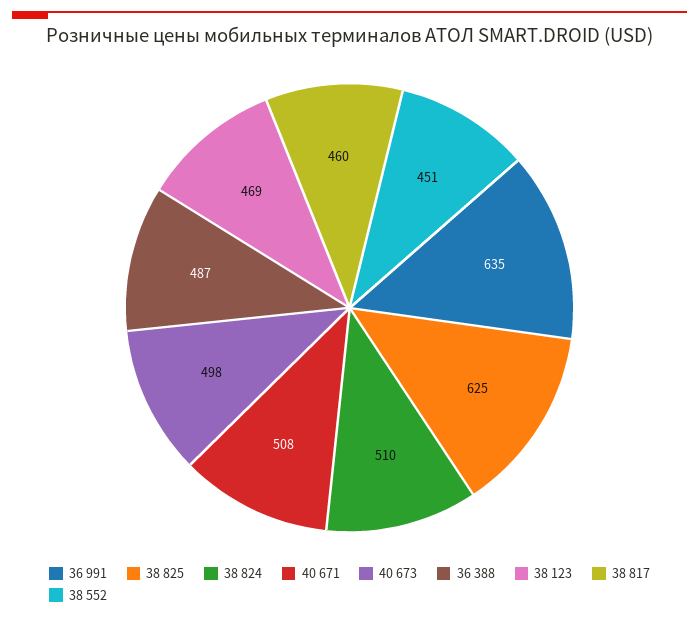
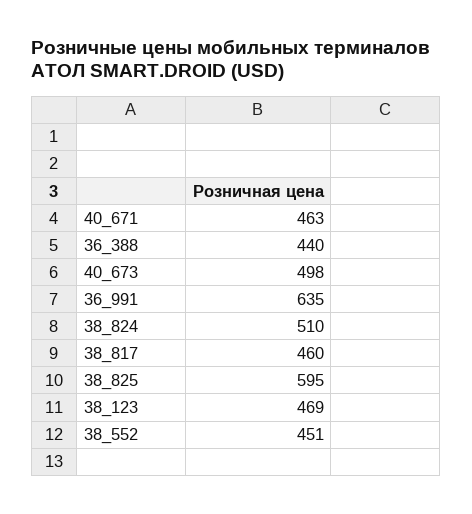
38 825: 625 -> 595
40 671: 508 -> 463
36 388: 487 -> 440

